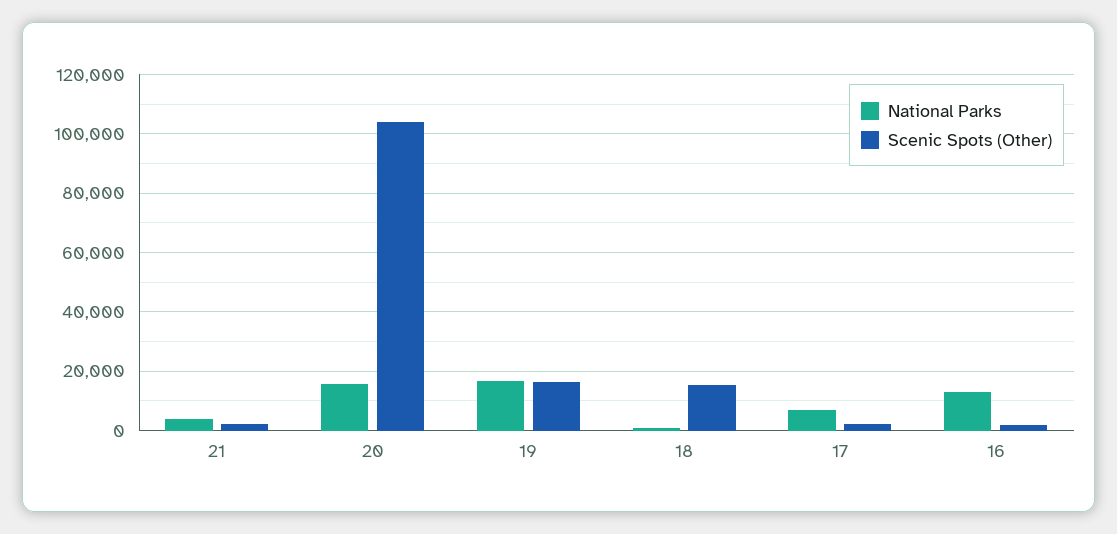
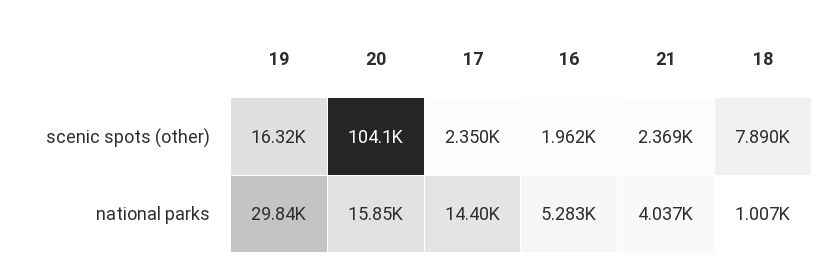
National Parks, 19: 17500 -> 29840
Scenic Spots (Other), 18: 15000 -> 7890
National Parks, 17: 7500 -> 14400
National Parks, 16: 12500 -> 5283

